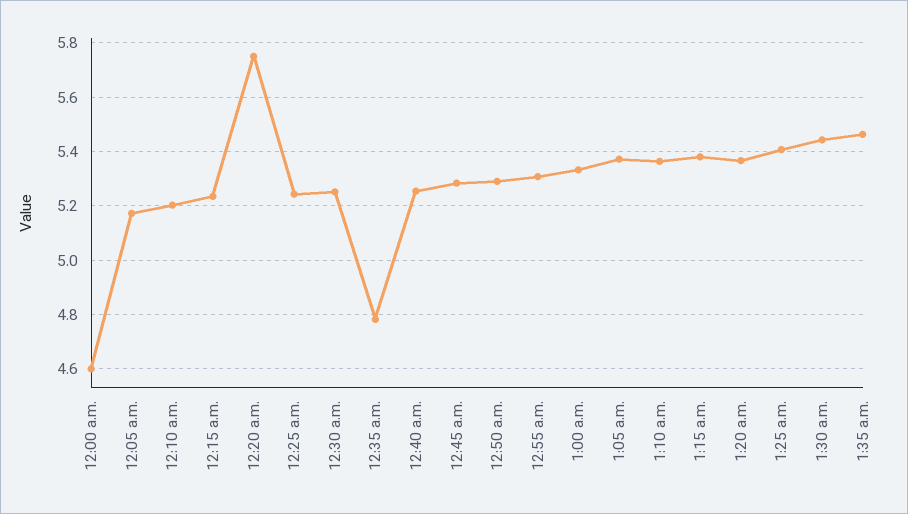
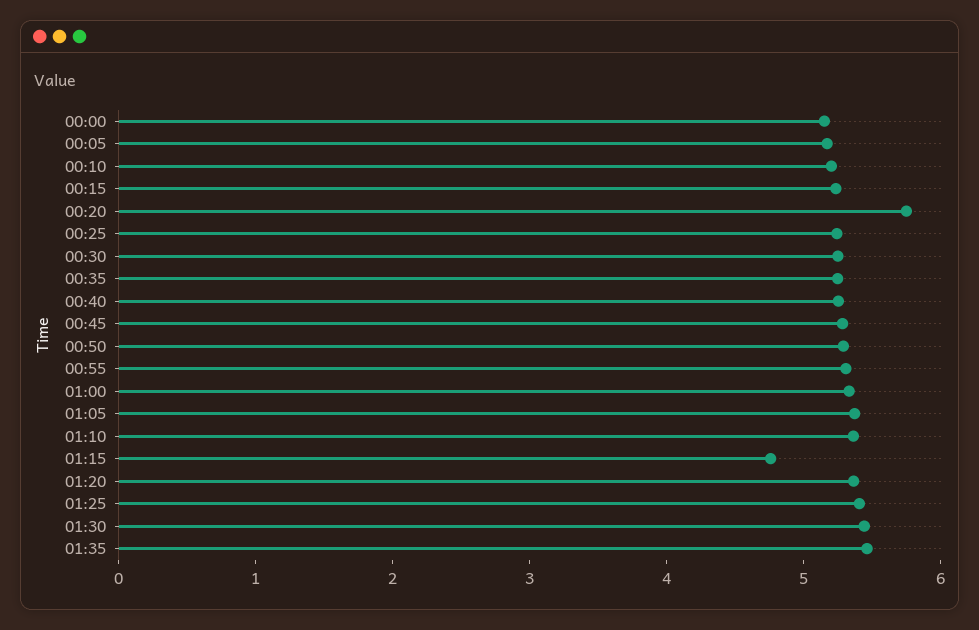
12:00 a.m.: 4.6 -> 5.2
12:35 a.m.: 4.775 -> 5.2
1:15 a.m.: 5.375 -> 4.8

